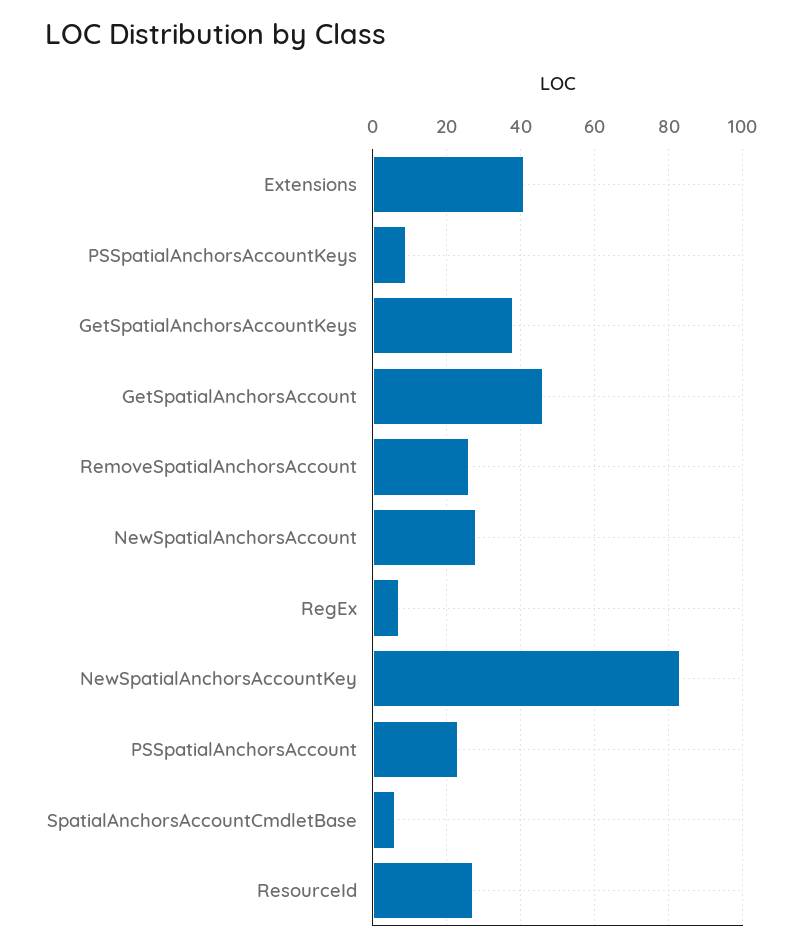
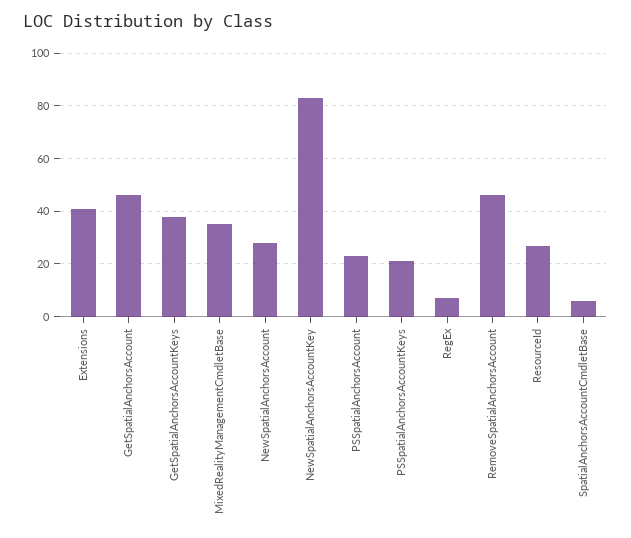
PSSpatialAnchorsAccountKeys: 10 -> 20
RemoveSpatialAnchorsAccount: 25 -> 45
MixedRealityManagementCmdletBase: none -> 35

